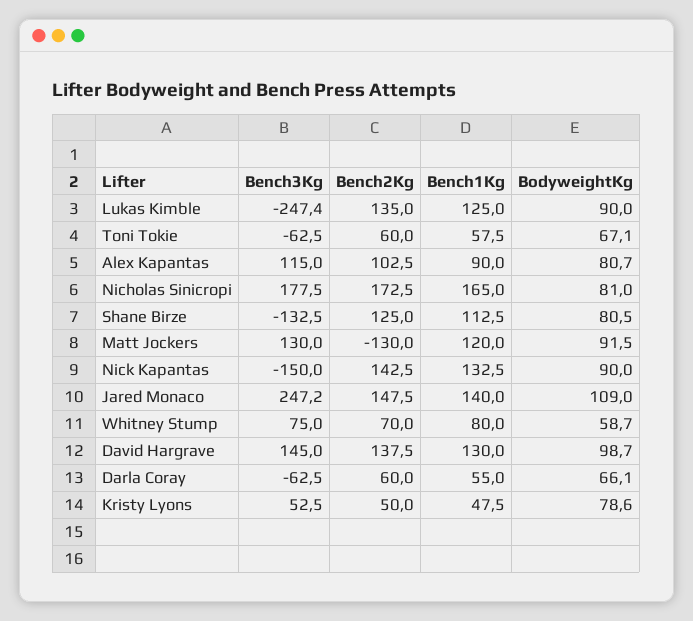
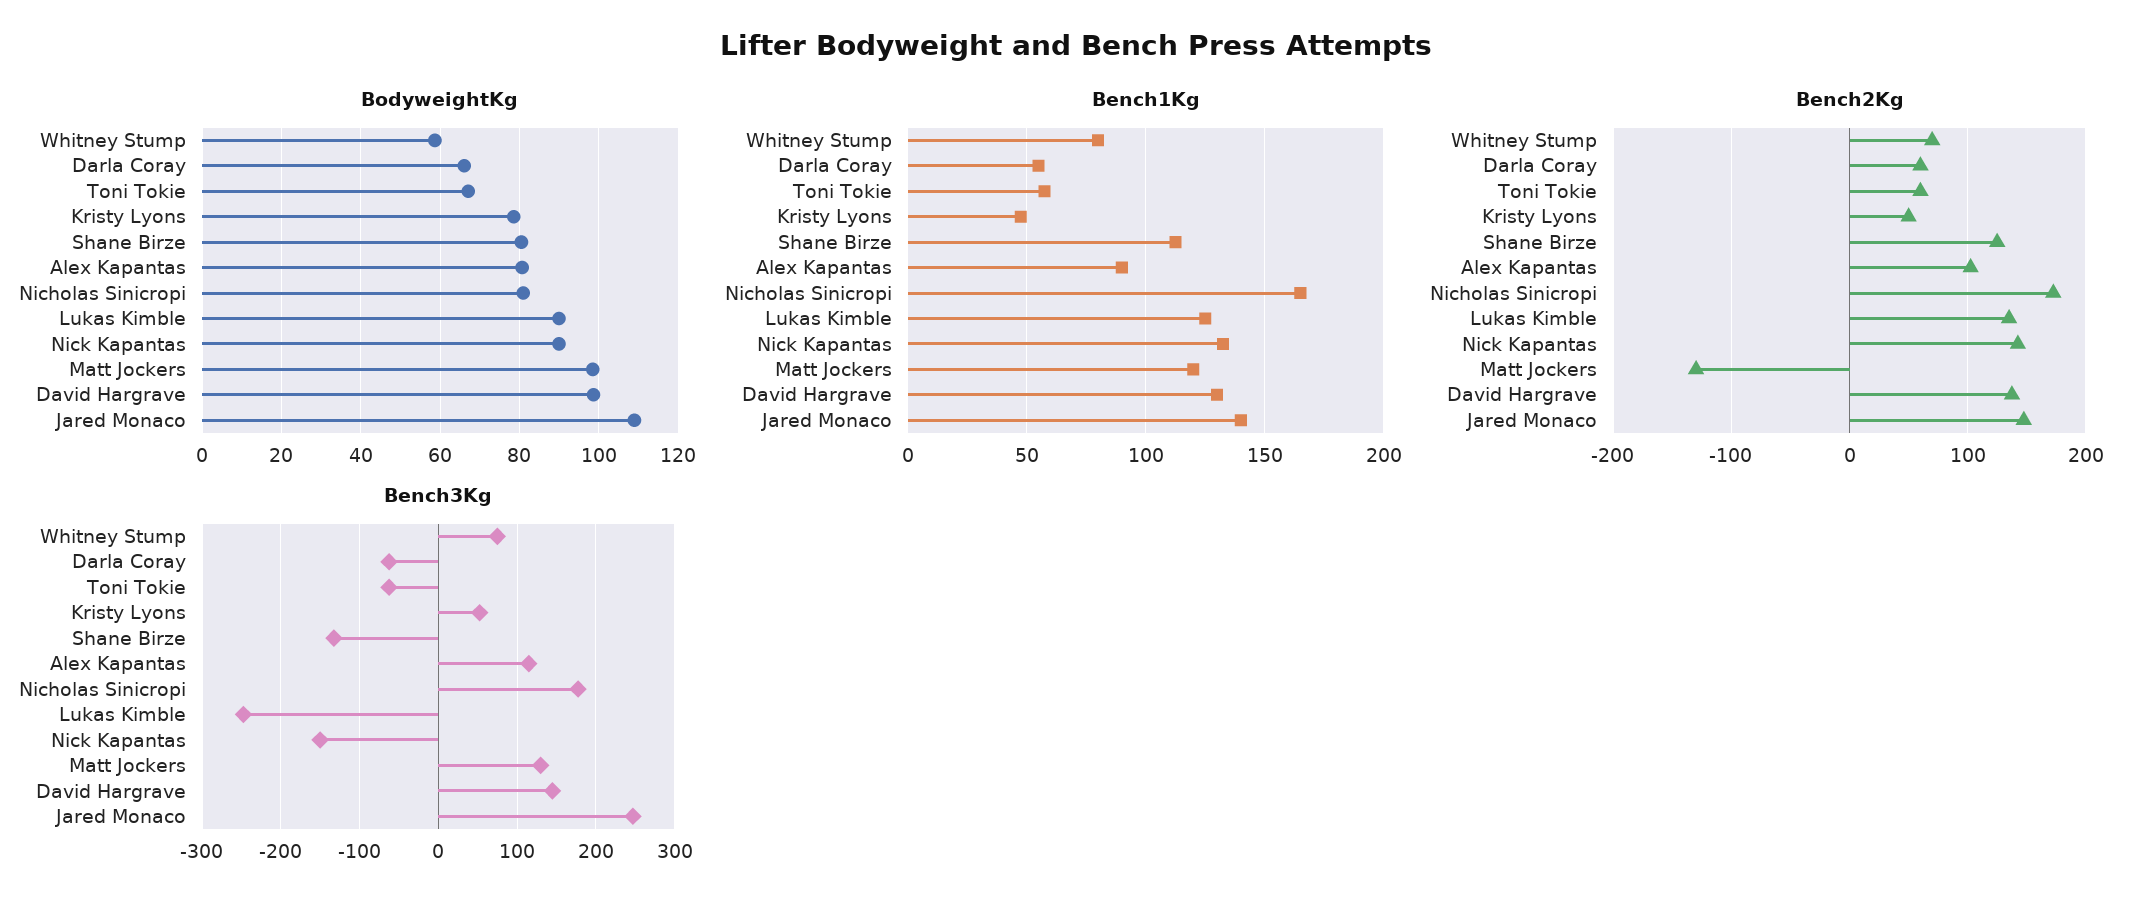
BodyweightKg, Matt Jockers: 91.5 -> 98

